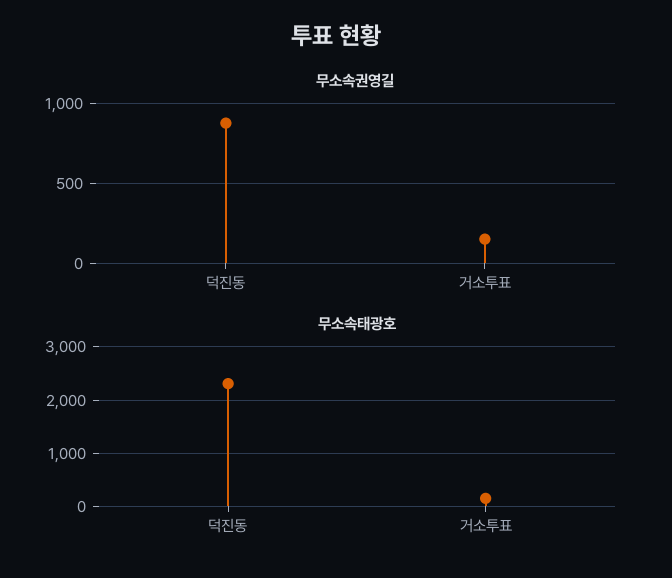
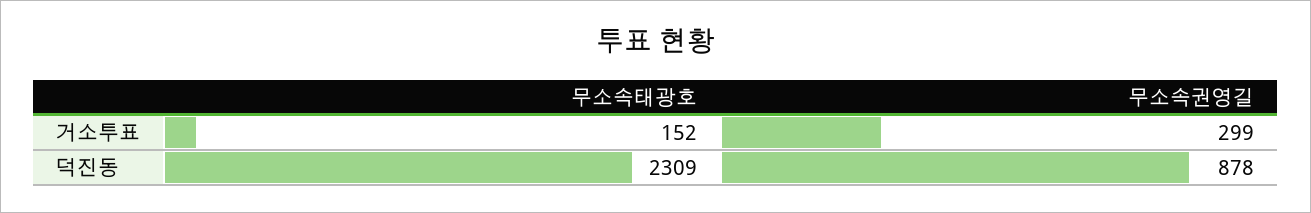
무소속권영길, 거소투표: 150 -> 299

